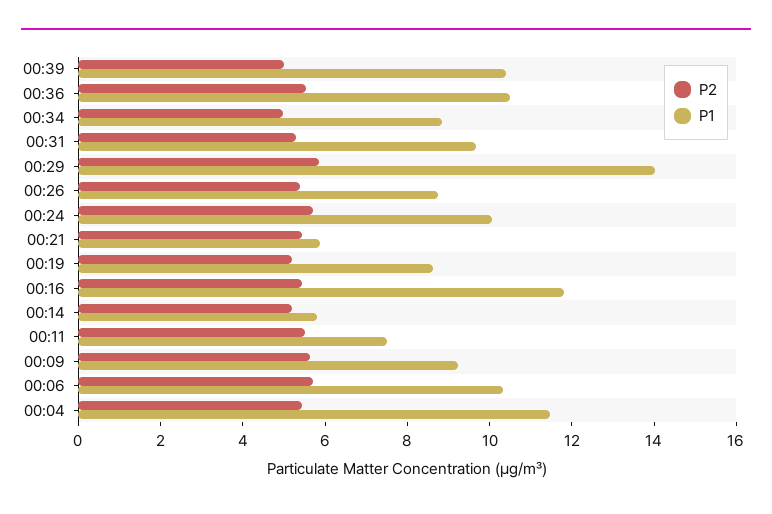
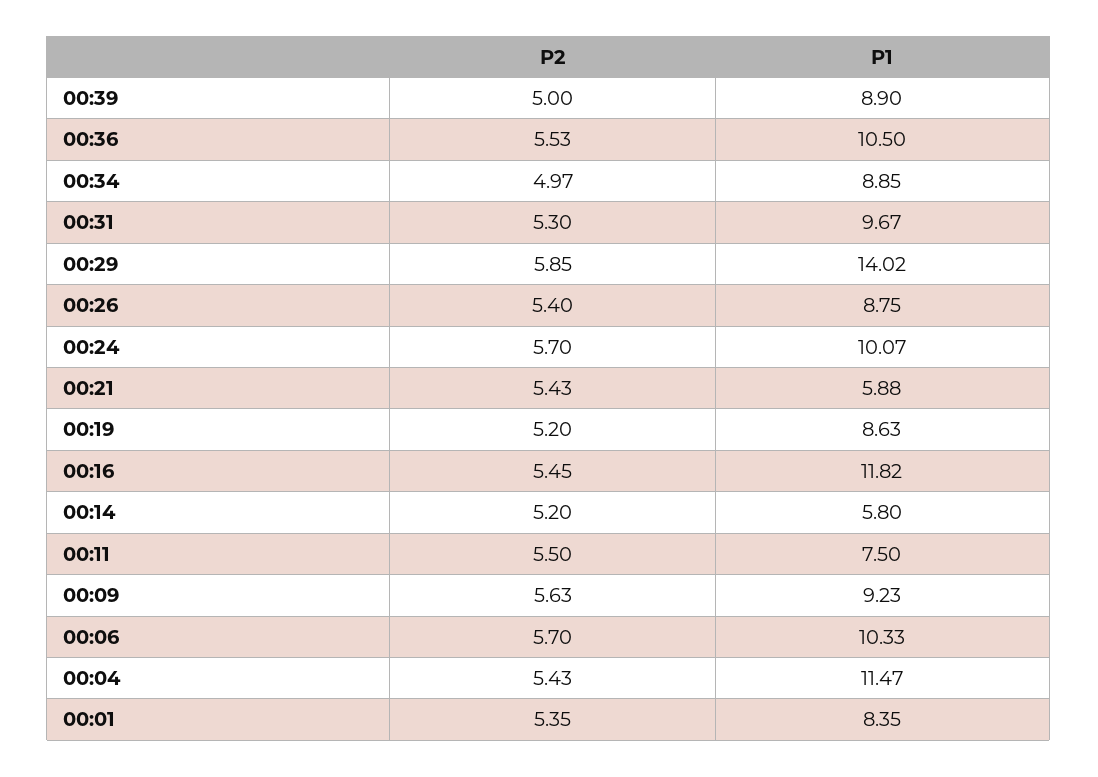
P1, 00:39: 10.5 -> 8.9
P2, 00:01: none -> 5.35
P1, 00:01: none -> 8.35

